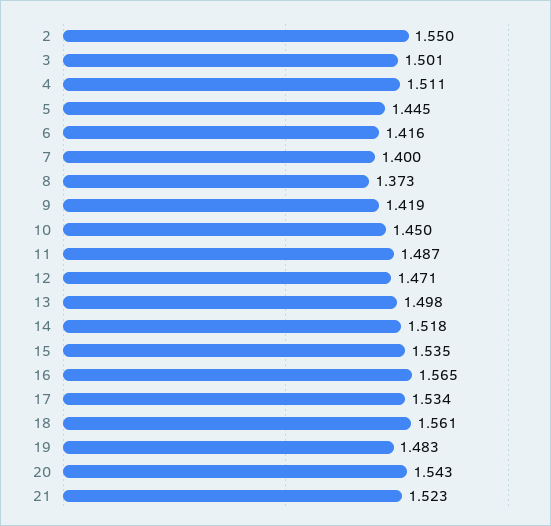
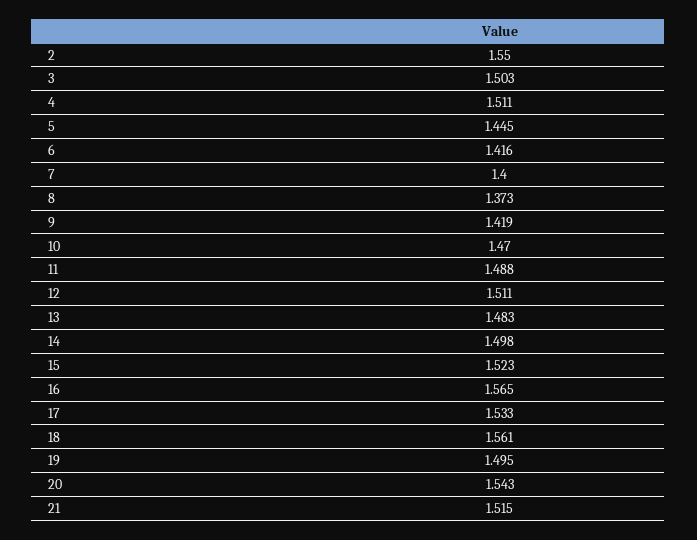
3: 1.501 -> 1.503
10: 1.45 -> 1.47
11: 1.487 -> 1.488
12: 1.471 -> 1.511
13: 1.498 -> 1.483
14: 1.518 -> 1.498
15: 1.535 -> 1.523
17: 1.534 -> 1.533
19: 1.483 -> 1.495
21: 1.523 -> 1.515

